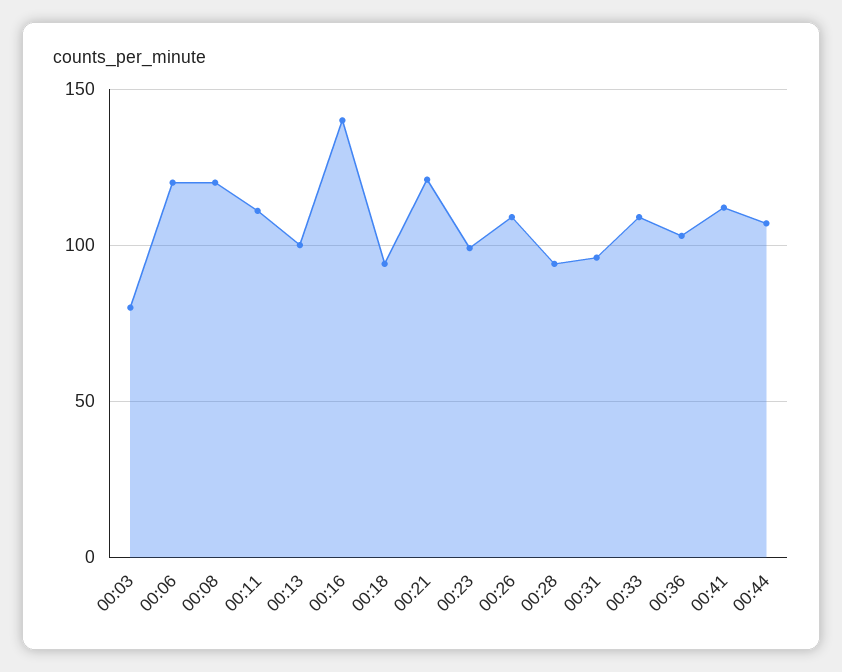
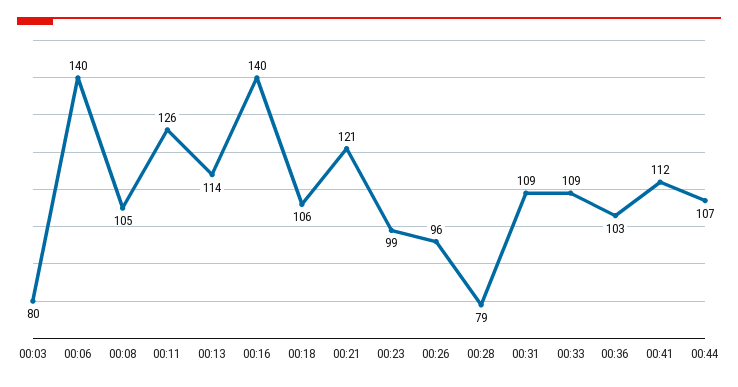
00:06: 120 -> 140
00:08: 120 -> 105
00:11: 110 -> 126
00:13: 100 -> 114
00:18: 95 -> 106
00:26: 110 -> 96
00:28: 95 -> 79
00:31: 95 -> 109

